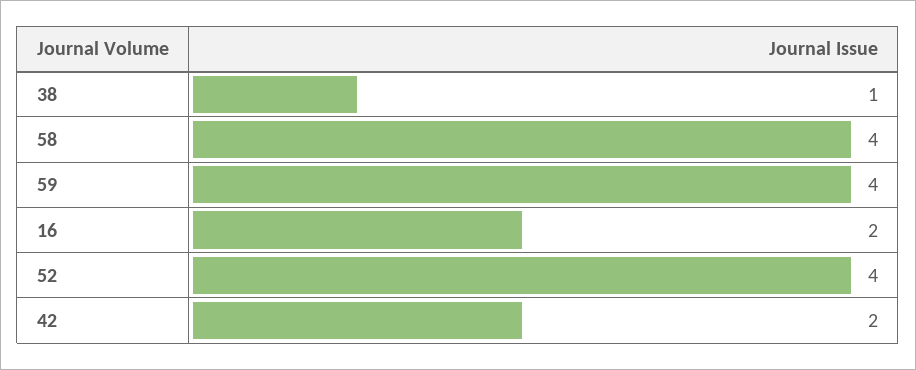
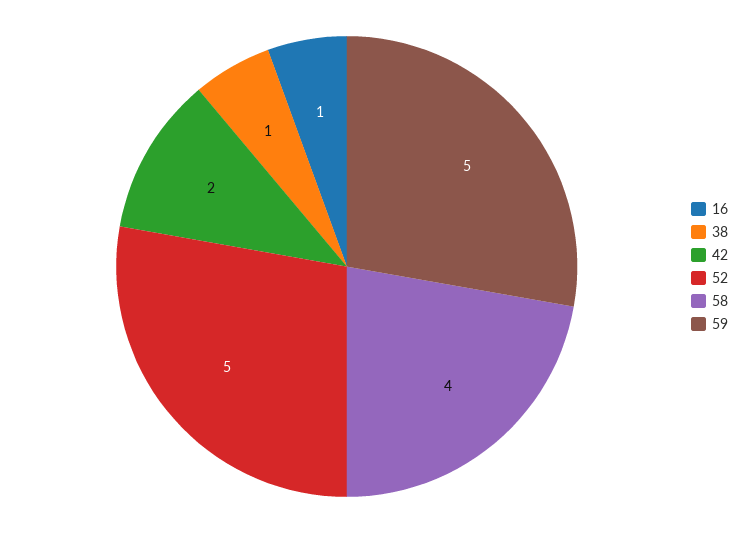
59: 4 -> 5
16: 2 -> 1
52: 4 -> 5

